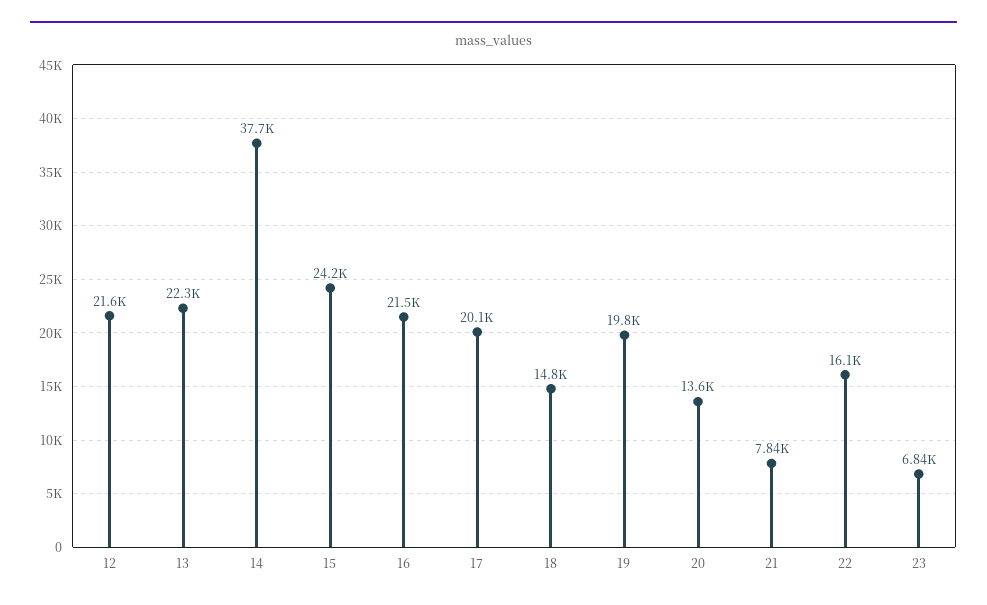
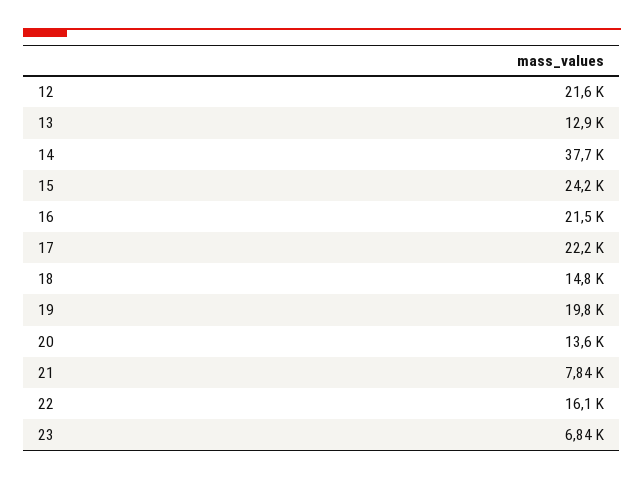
13: 22300 -> 12900
17: 20100 -> 22200

